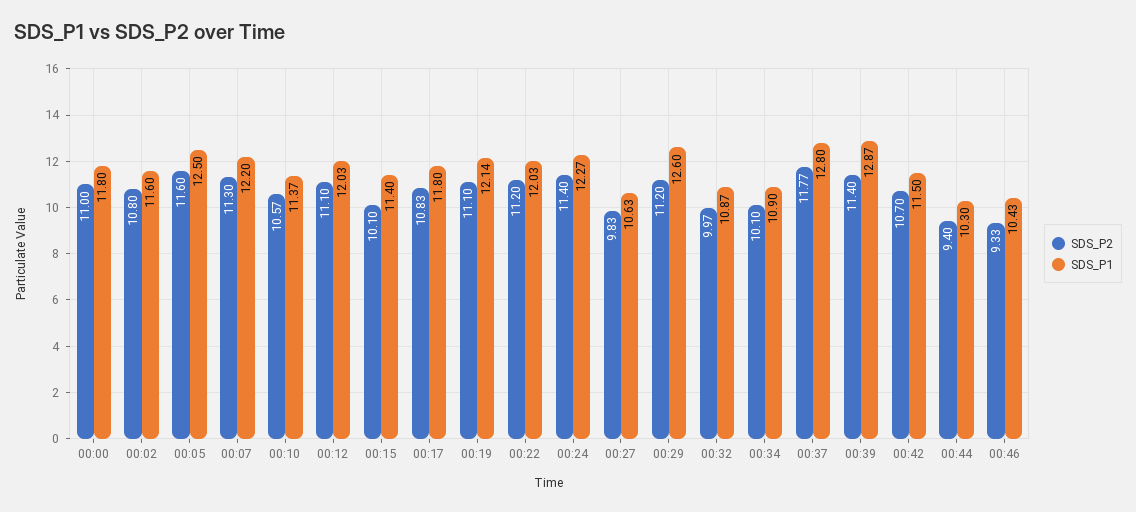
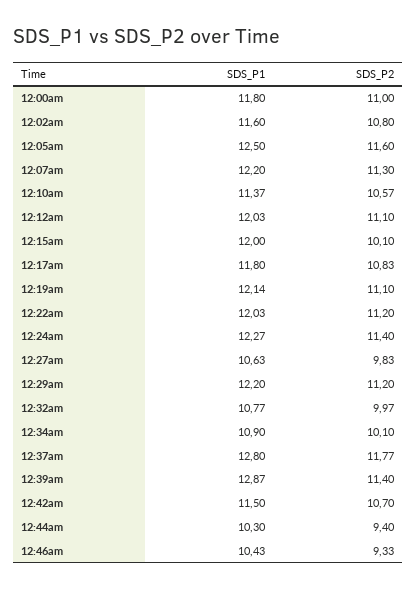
SDS_P1, 00:15: 11.4 -> 12
SDS_P1, 00:29: 12.6 -> 12.2
SDS_P1, 00:32: 10.87 -> 10.77

